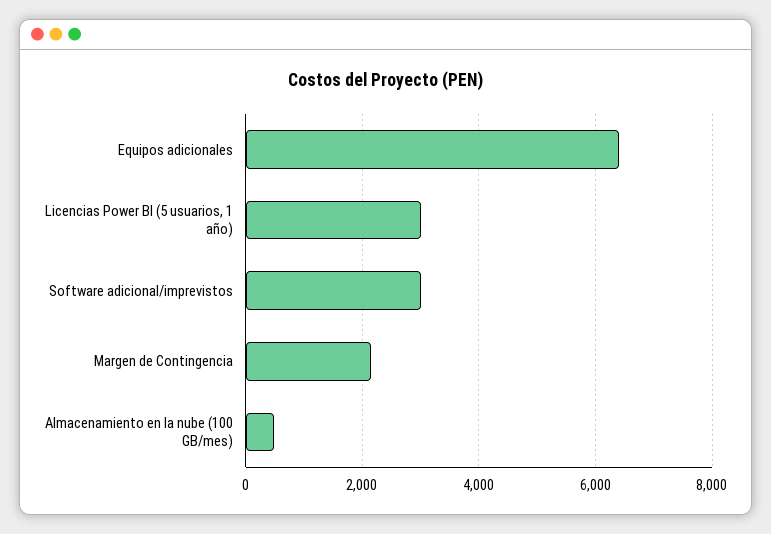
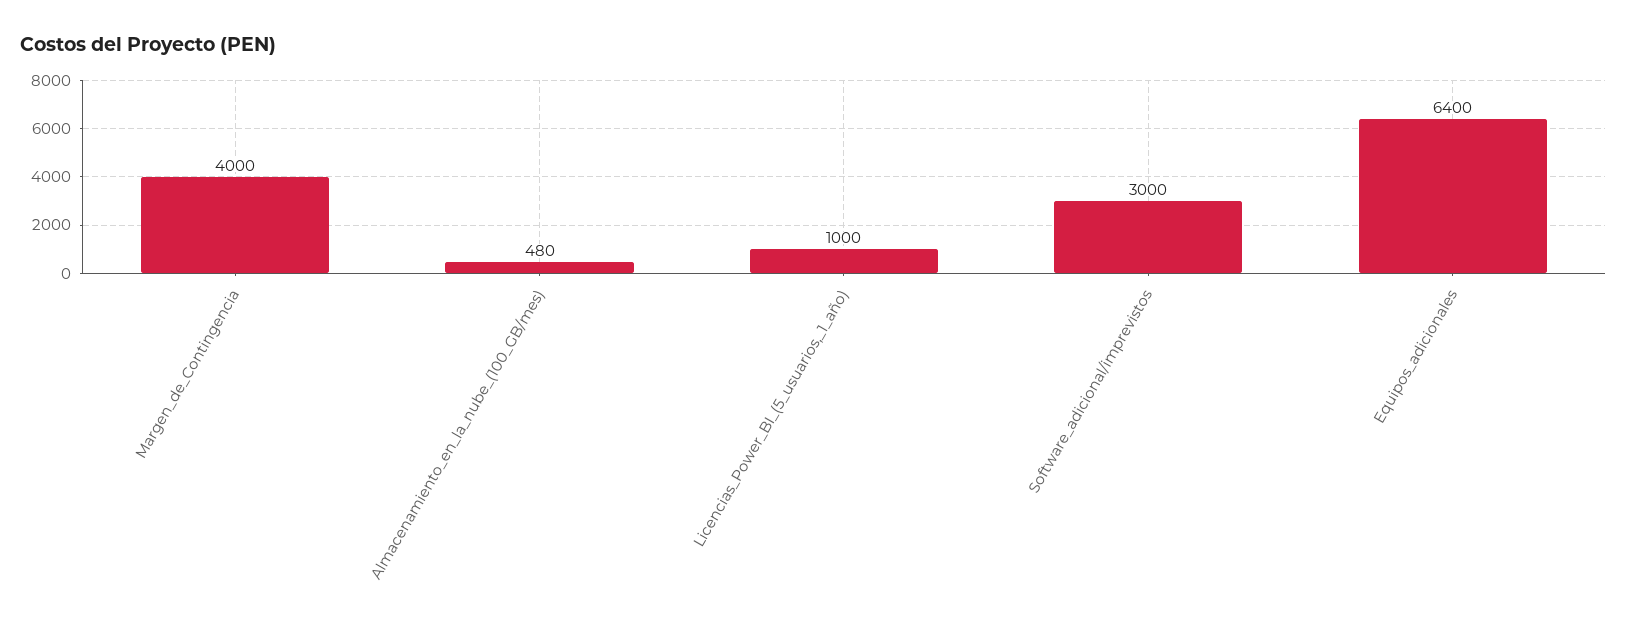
Licencias Power BI (5 usuarios, 1 año): 3000 -> 1000
Margen de Contingencia: 2200 -> 4000

